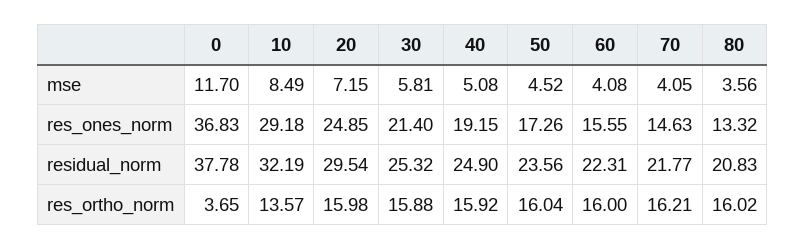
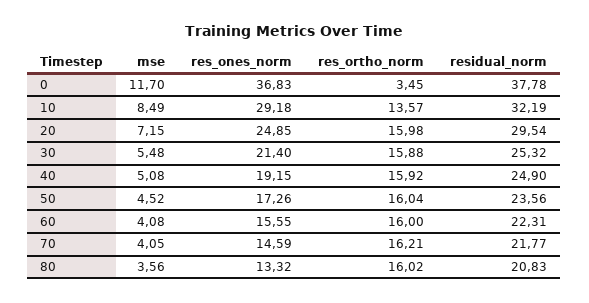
30, mse: 5.81 -> 5.48
70, res_ones_norm: 14.63 -> 14.59
0, res_ortho_norm: 3.65 -> 3.45

